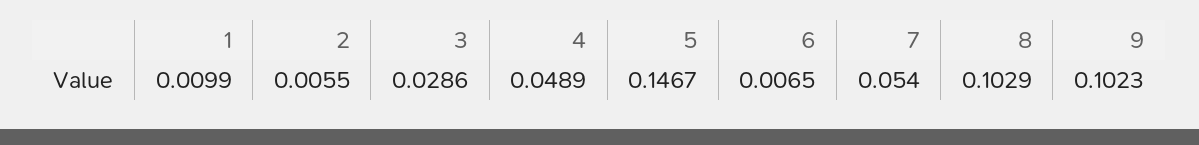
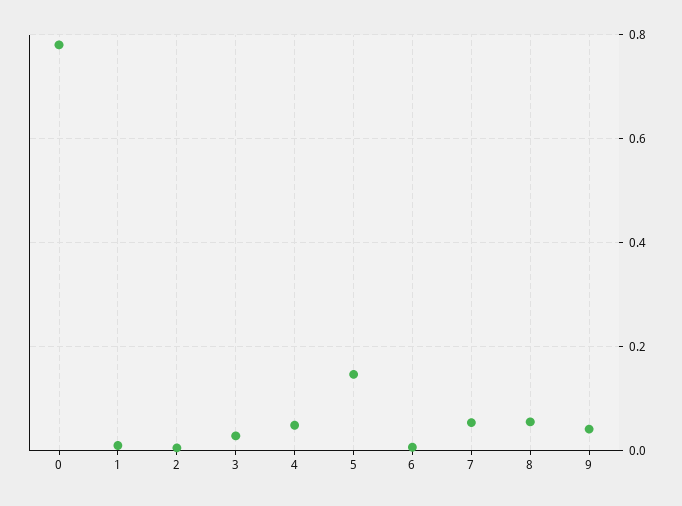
8: 0.1029 -> 0.06
9: 0.1023 -> 0.04
0: none -> 0.78

